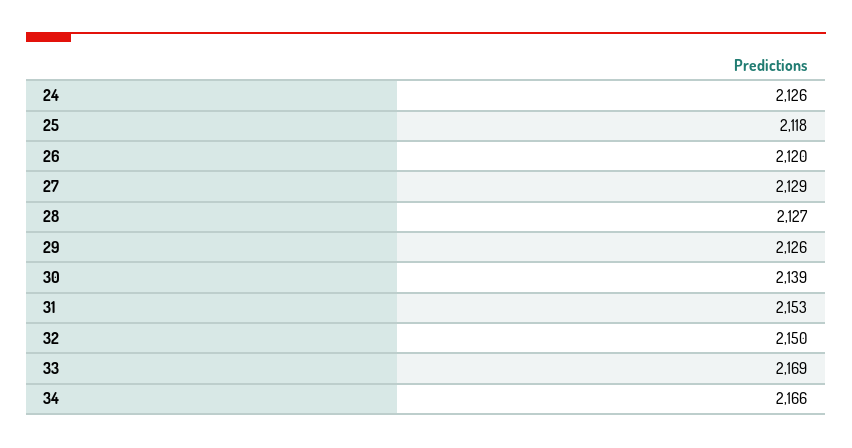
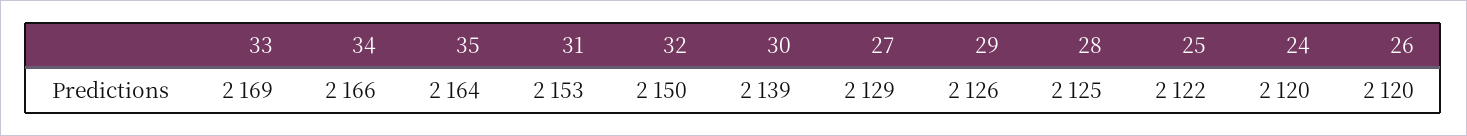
24: 2126 -> 2120
25: 2118 -> 2122
28: 2127 -> 2125
35: none -> 2164

